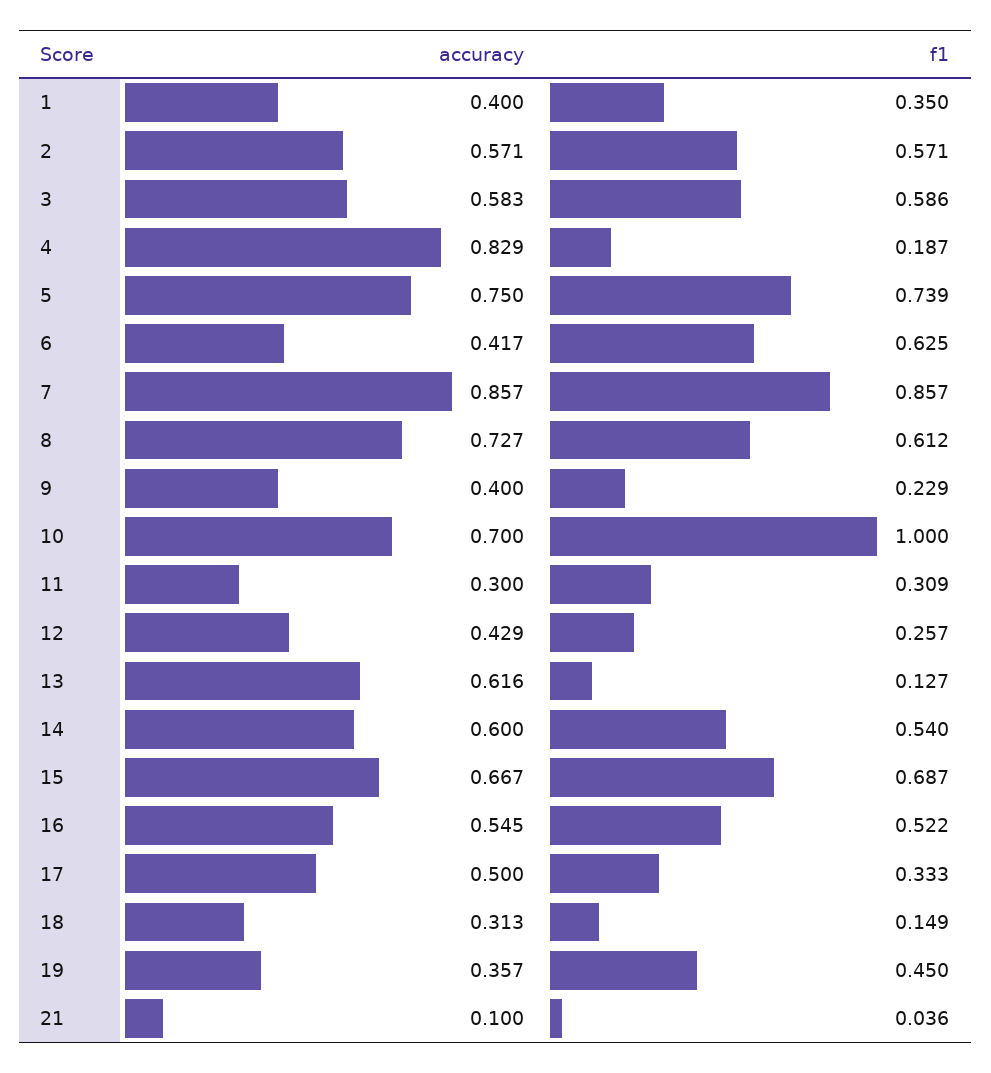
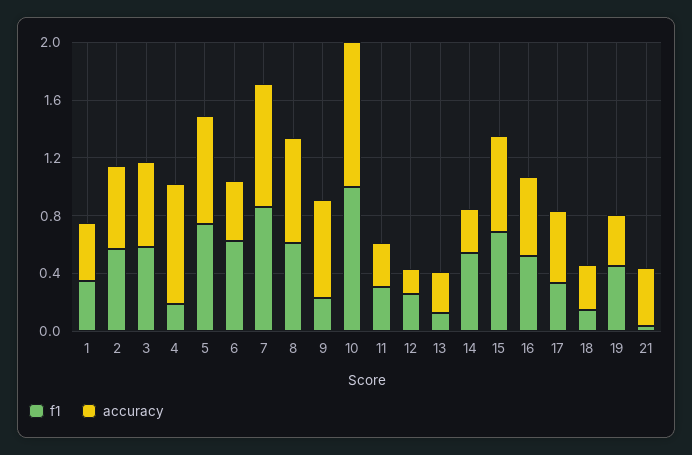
accuracy, 9: 0.4 -> 0.7
accuracy, 10: 0.7 -> 1
accuracy, 12: 0.429 -> 0.2
accuracy, 13: 0.616 -> 0.3
accuracy, 14: 0.6 -> 0.3
accuracy, 21: 0.1 -> 0.4

